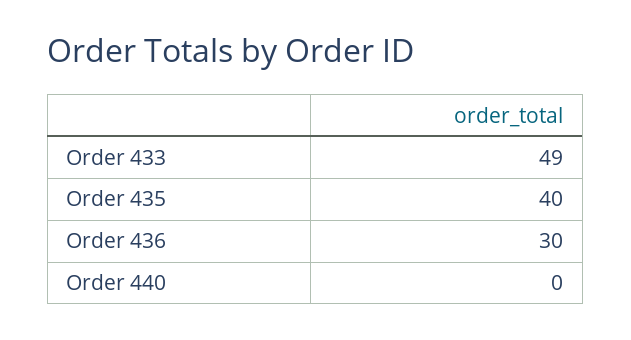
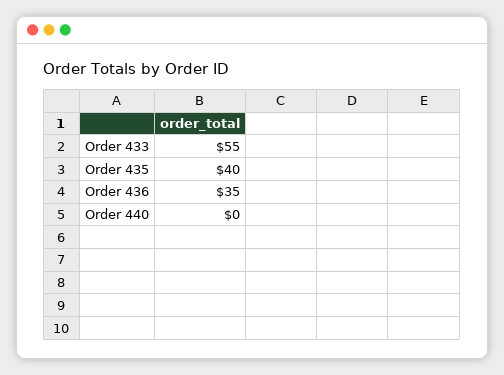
Order 433: 49 -> 55
Order 436: 30 -> 35

